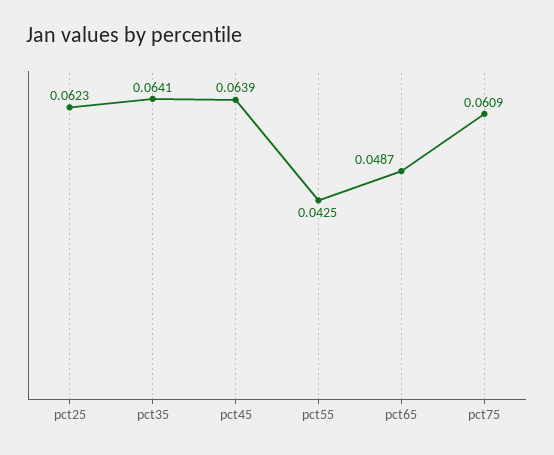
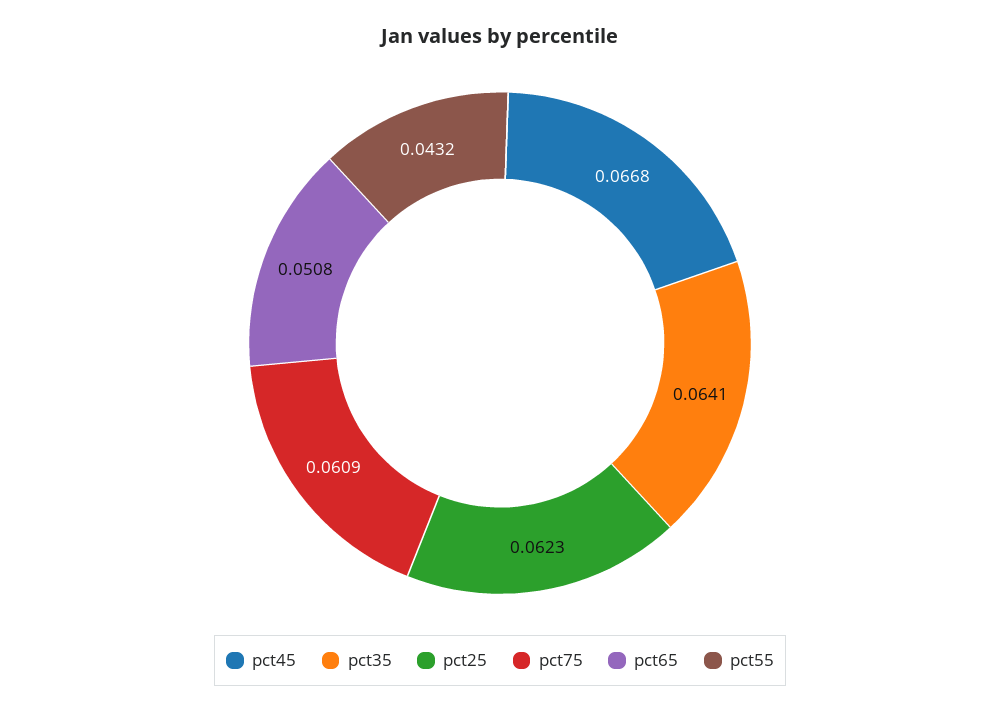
pct45: 0.0639 -> 0.0668
pct55: 0.0425 -> 0.0432
pct65: 0.0487 -> 0.0508

